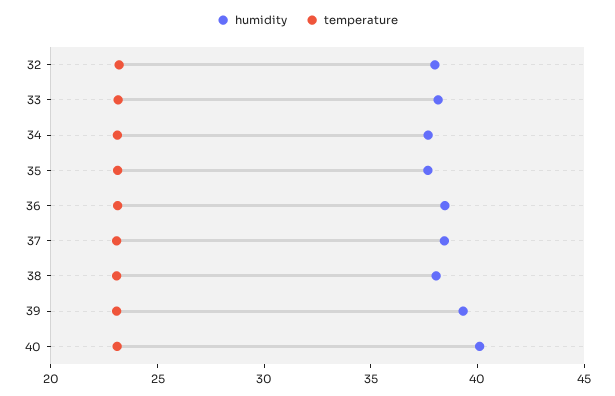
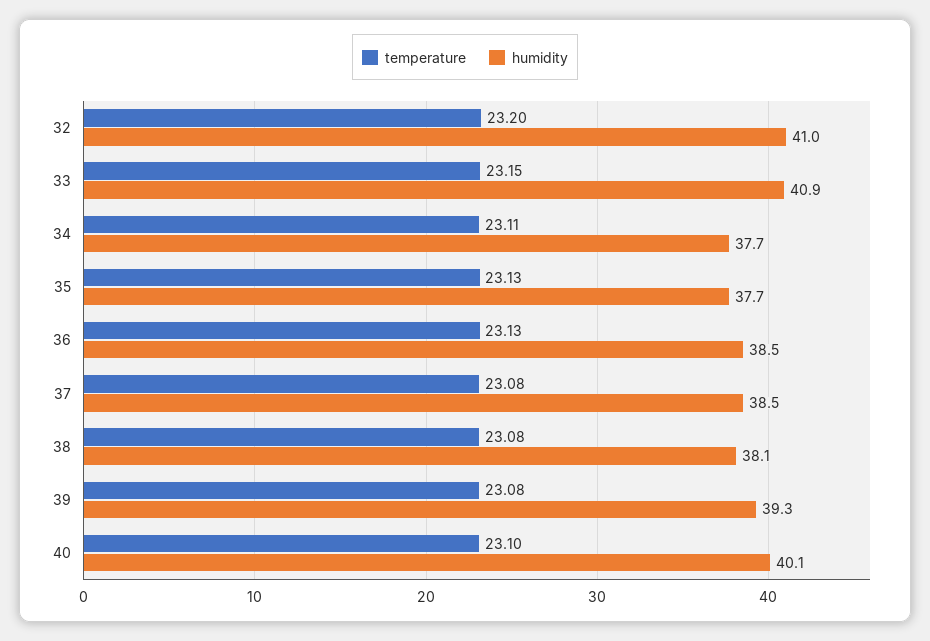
humidity, 32: 38 -> 41
humidity, 33: 38 -> 40.9

